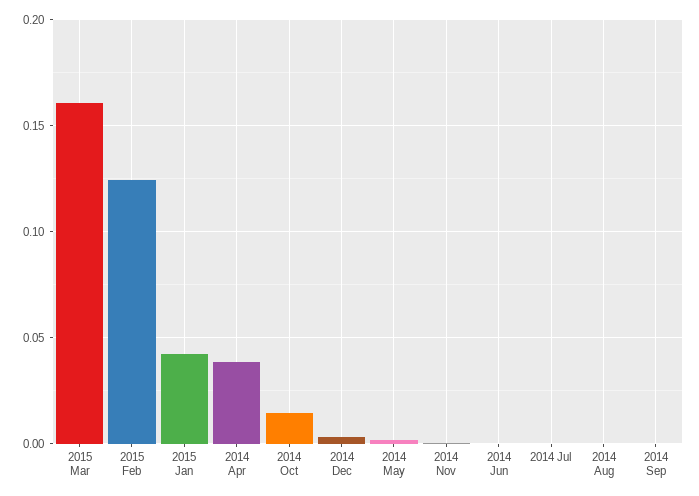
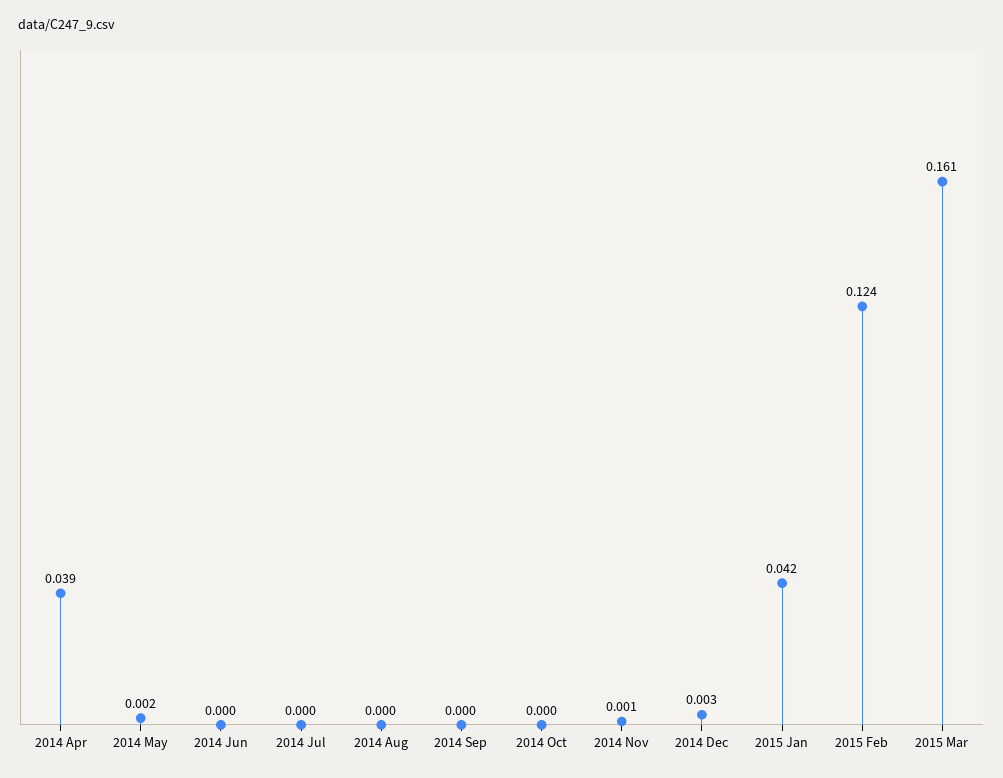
2014 Oct: 0.015 -> 0

